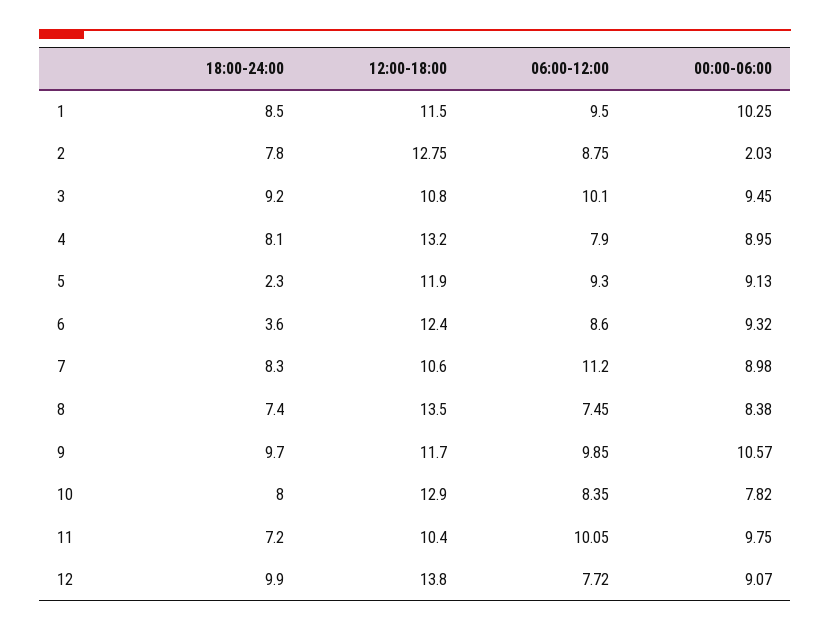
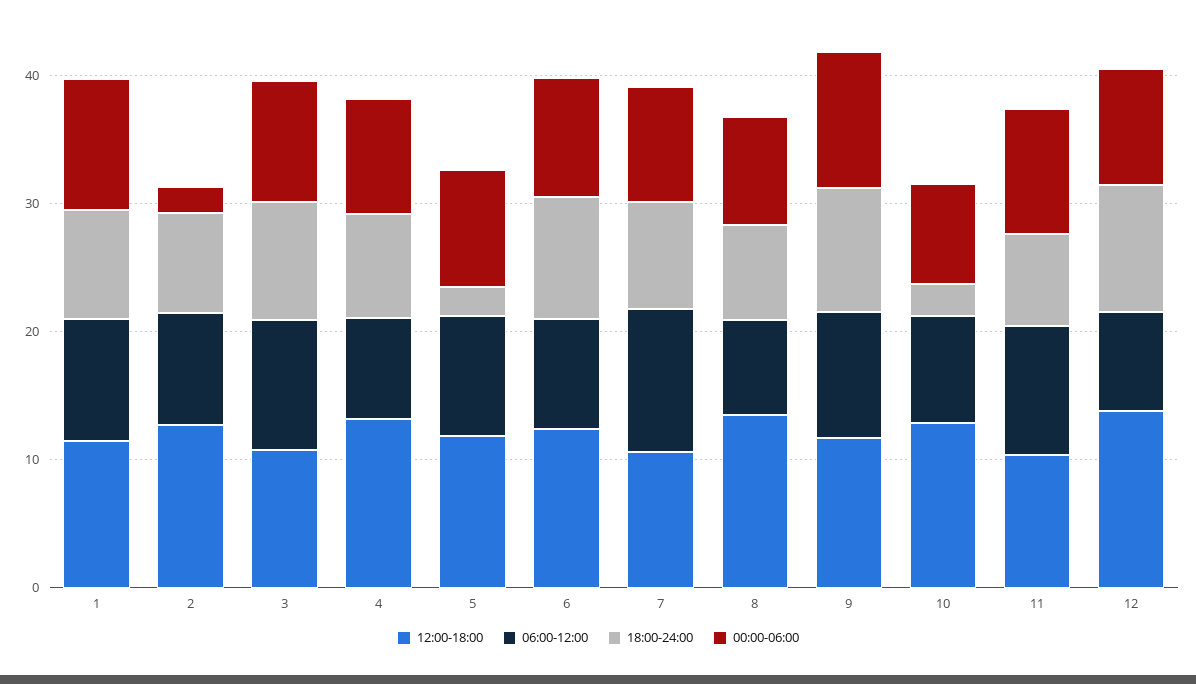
18:00-24:00, 6: 3.6 -> 10
18:00-24:00, 10: 8 -> 2

